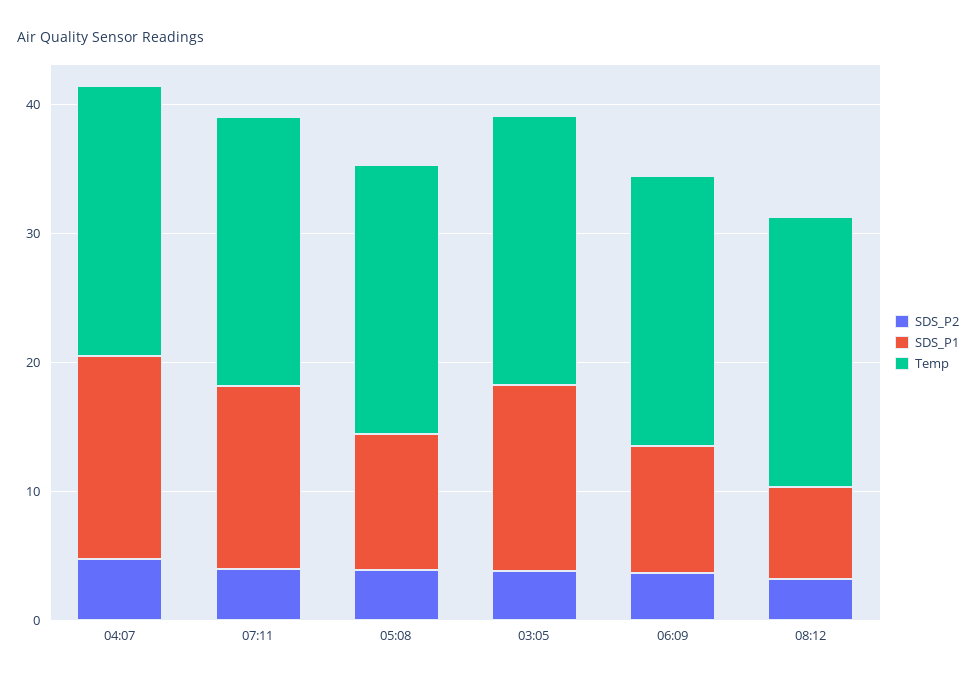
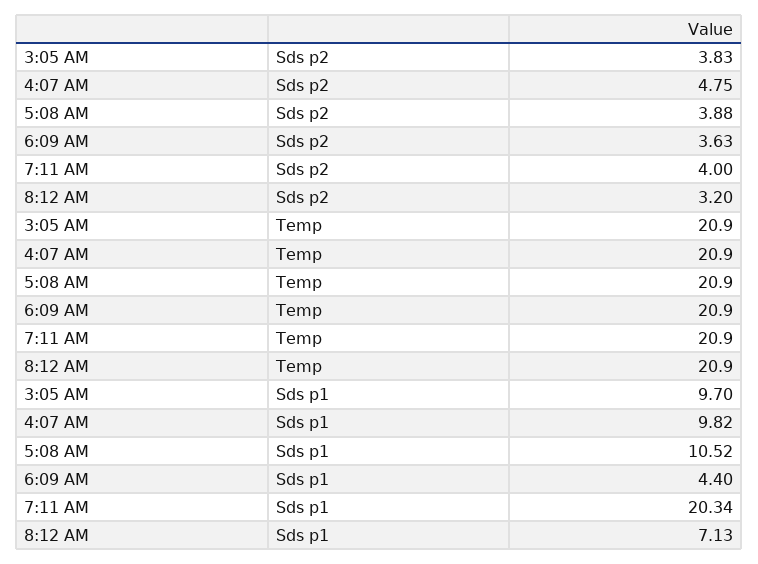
SDS_P1, 04:07: 16 -> 9.82
SDS_P1, 07:11: 14 -> 20.34
SDS_P1, 03:05: 14 -> 9.7
SDS_P1, 06:09: 10 -> 4.4

